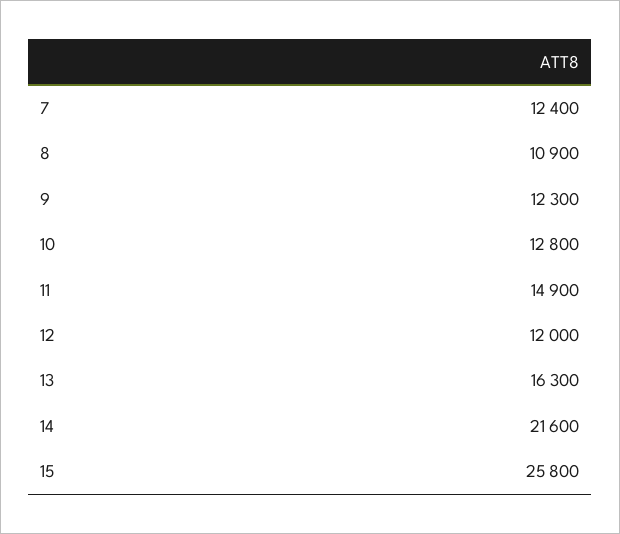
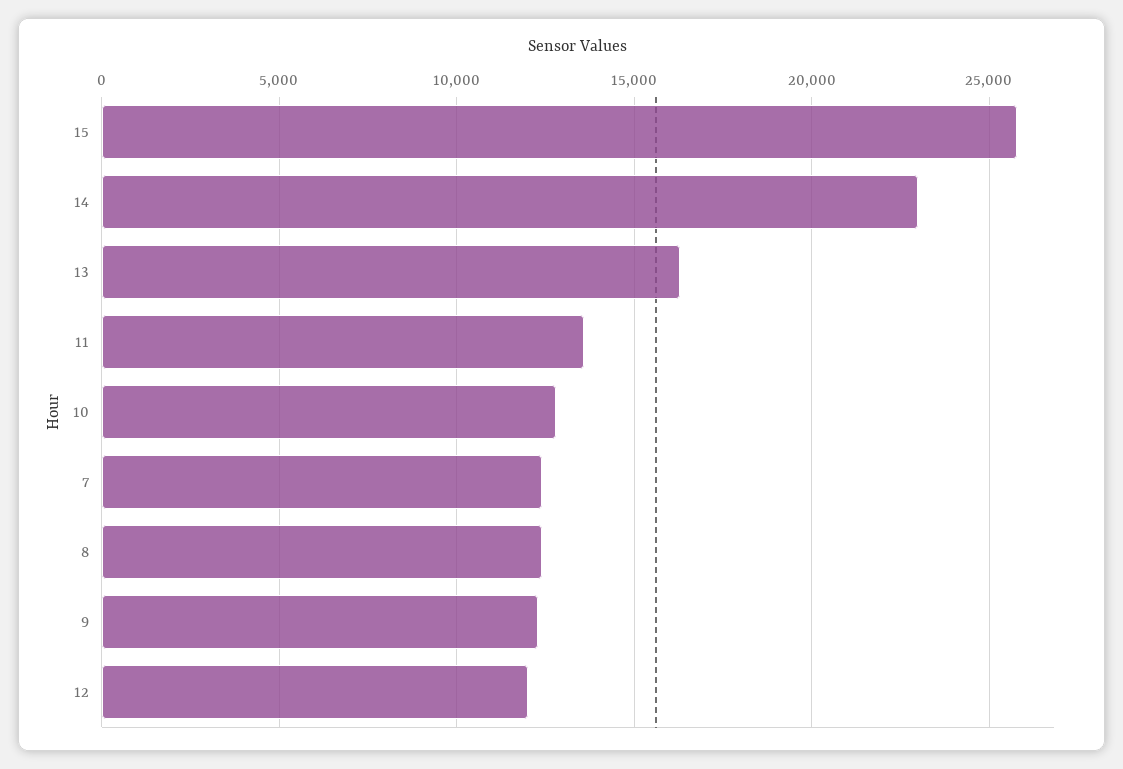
8: 10900 -> 12500
11: 14900 -> 13500
14: 21600 -> 23000

